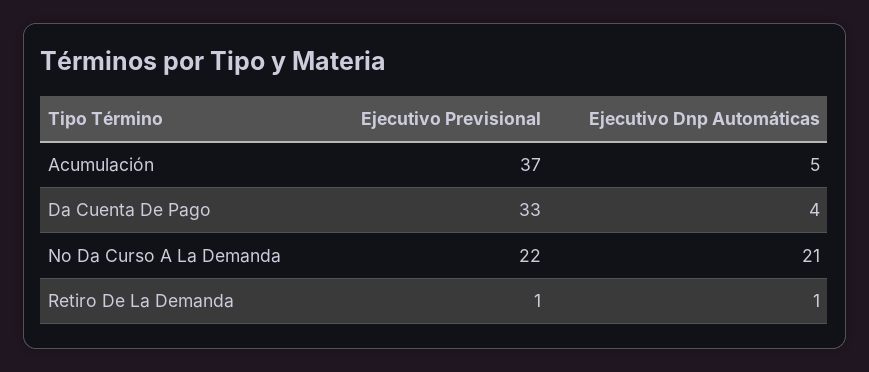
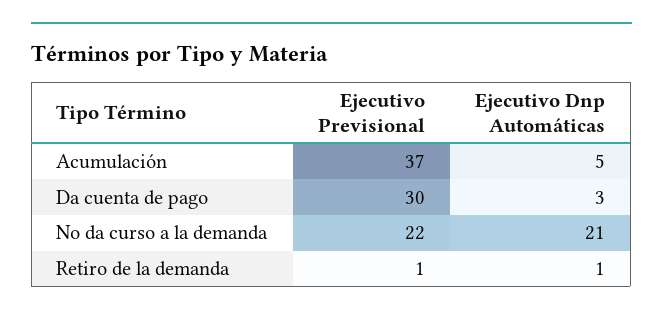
Ejecutivo Previsional, Da Cuenta De Pago: 33 -> 30
Ejecutivo Dnp Automáticas, Da Cuenta De Pago: 4 -> 3

